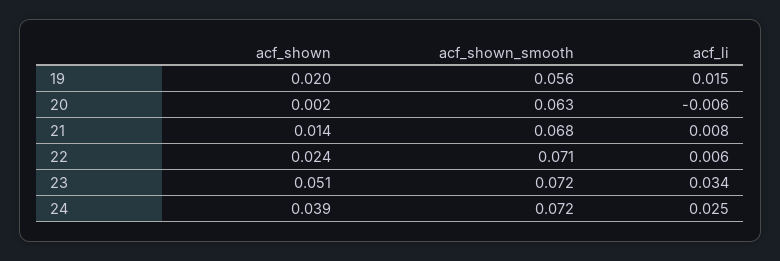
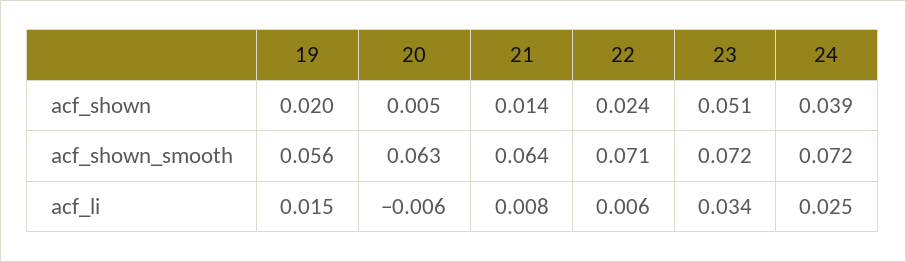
acf_shown, 20: 0.002 -> 0.005
acf_shown_smooth, 21: 0.068 -> 0.064

